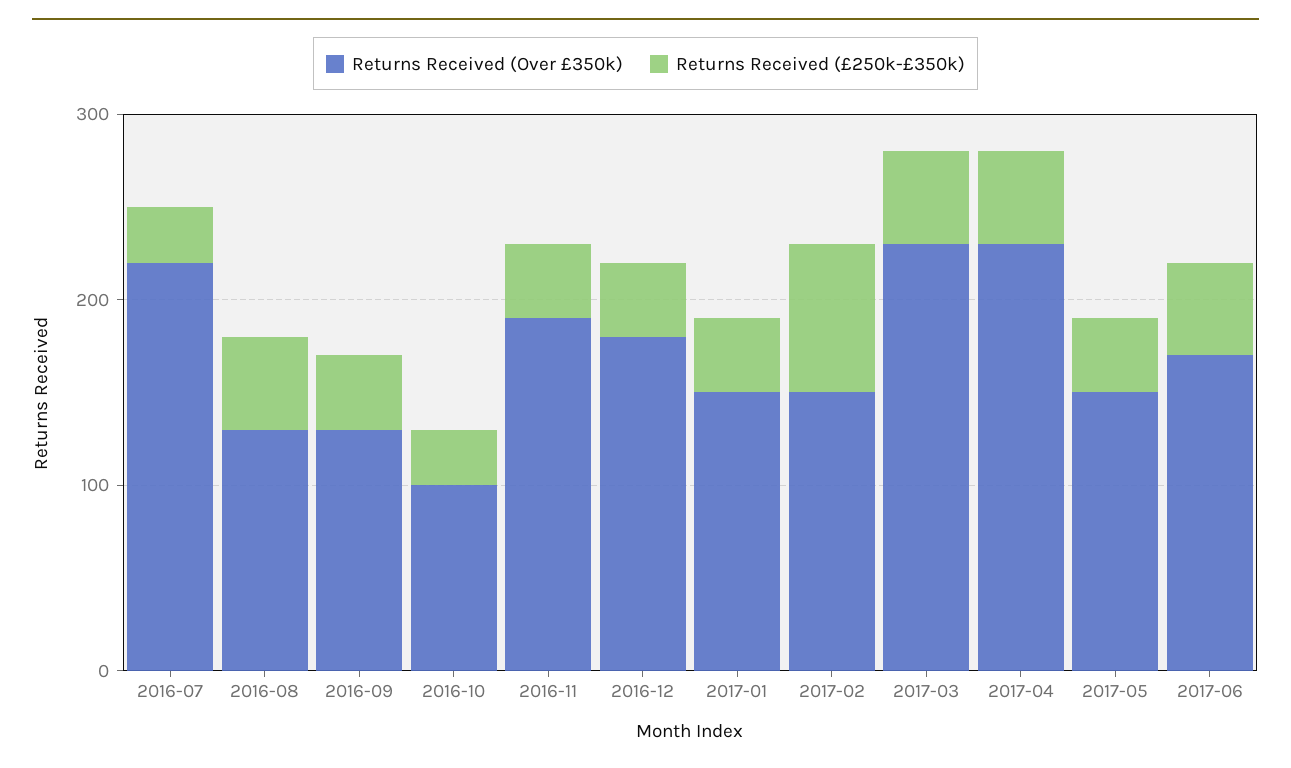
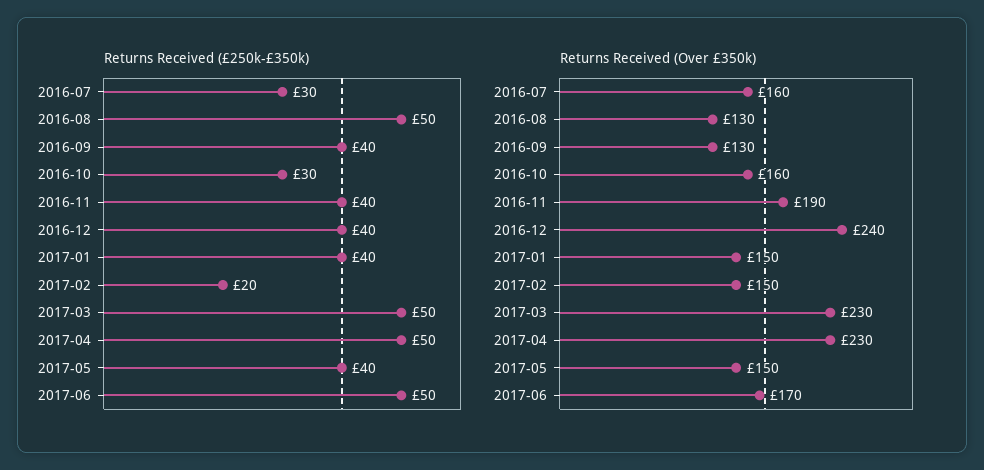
Returns Received (Over £350k), 2016-07: 220 -> 160
Returns Received (Over £350k), 2016-10: 100 -> 160
Returns Received (Over £350k), 2016-12: 180 -> 240
Returns Received (£250k-£350k), 2017-02: 80 -> 20

